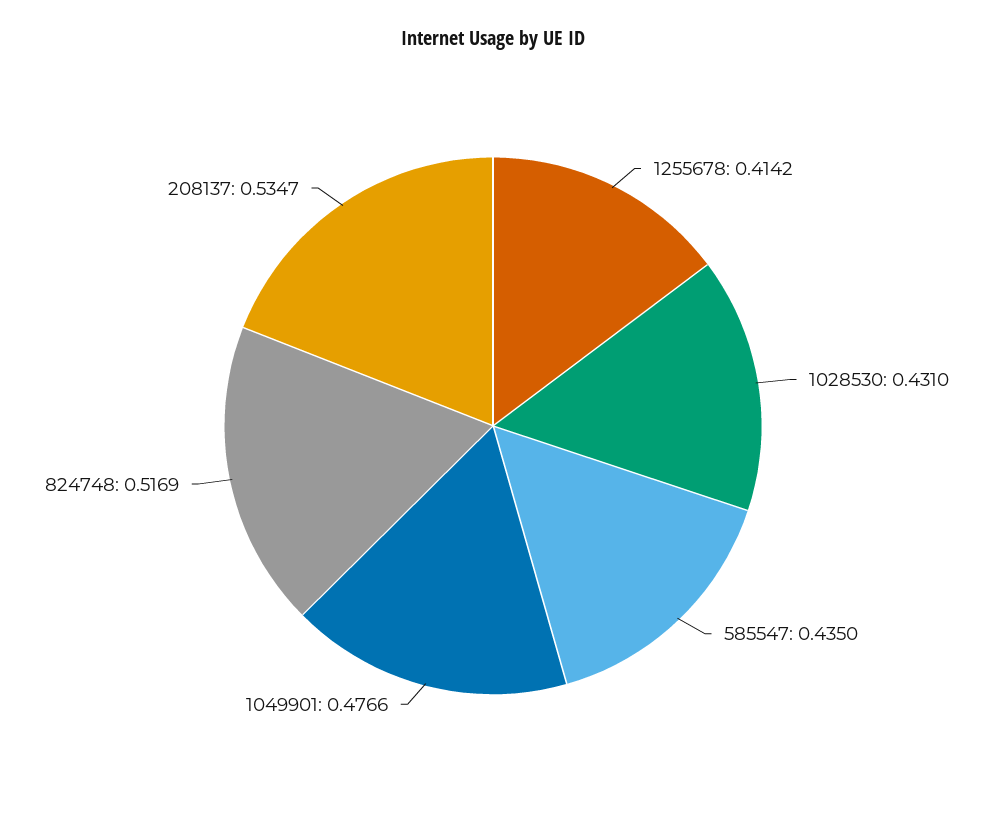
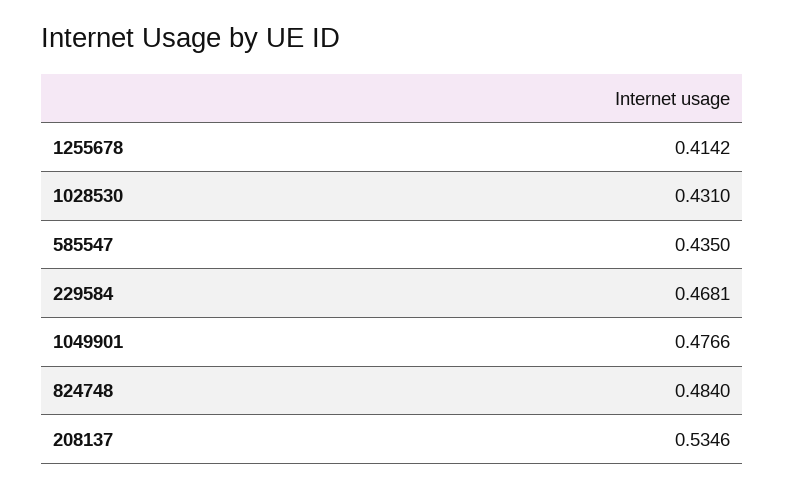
824748: 0.5169 -> 0.484
208137: 0.5347 -> 0.5346
229584: none -> 0.4681

